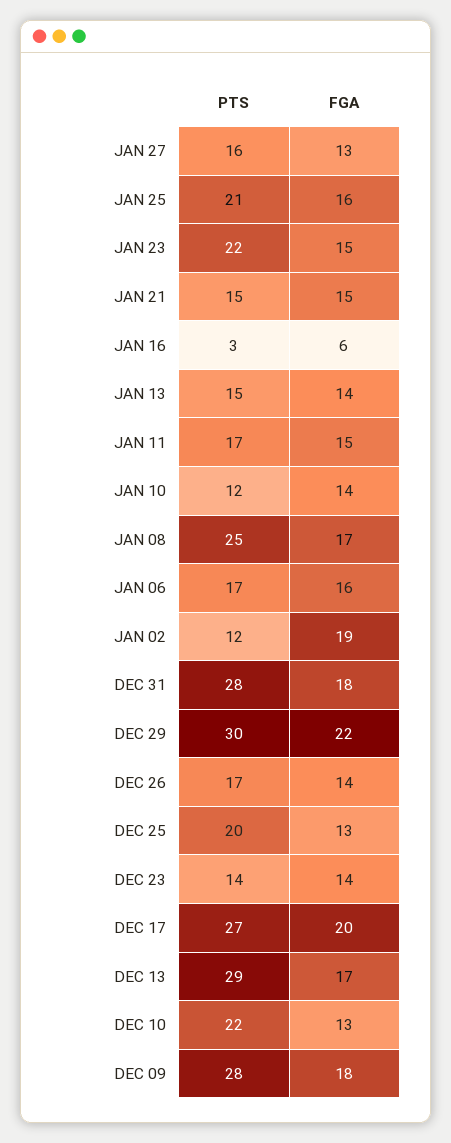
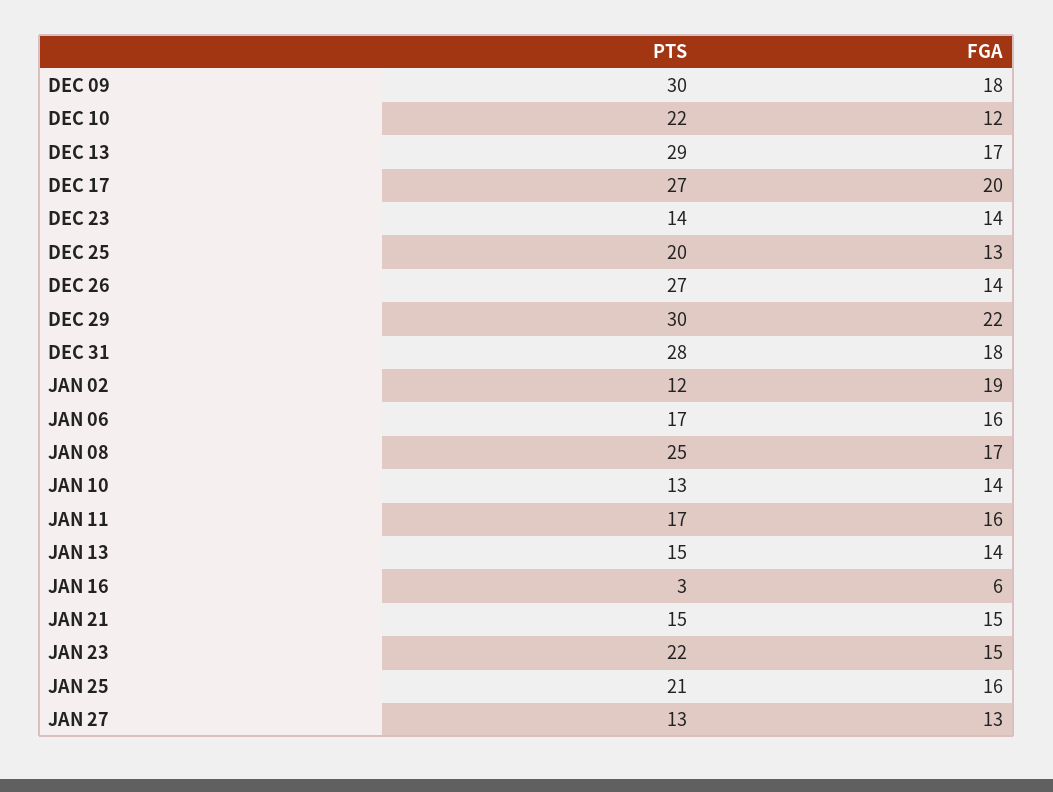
PTS, JAN 27: 16 -> 13
FGA, JAN 11: 15 -> 16
PTS, JAN 10: 12 -> 13
PTS, DEC 26: 17 -> 27
FGA, DEC 10: 13 -> 12
PTS, DEC 09: 28 -> 30

